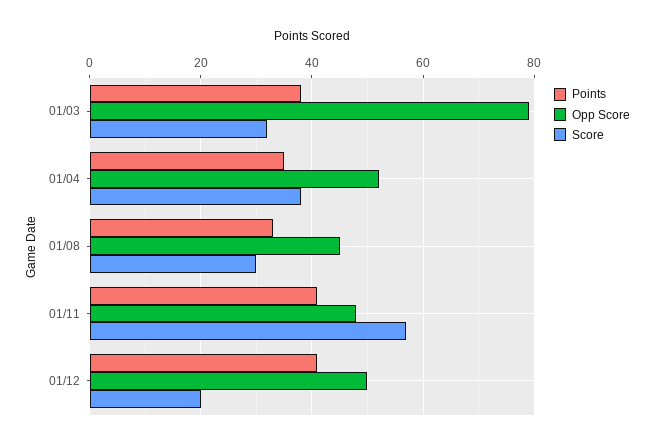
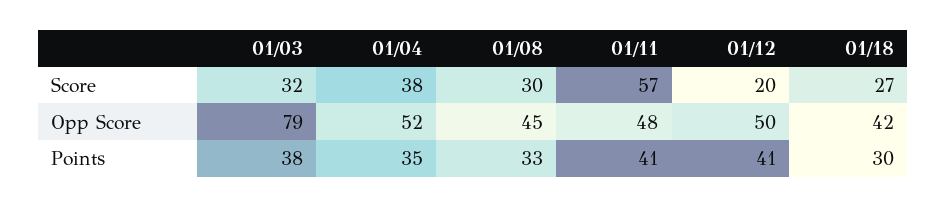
Score, 01/18: none -> 27
Opp Score, 01/18: none -> 42
Points, 01/18: none -> 30

